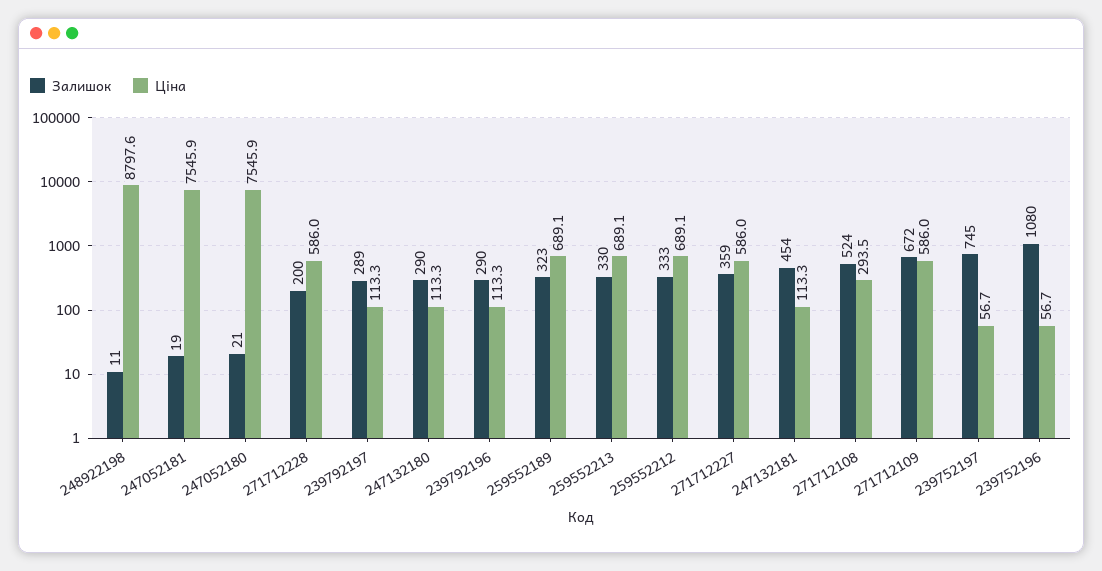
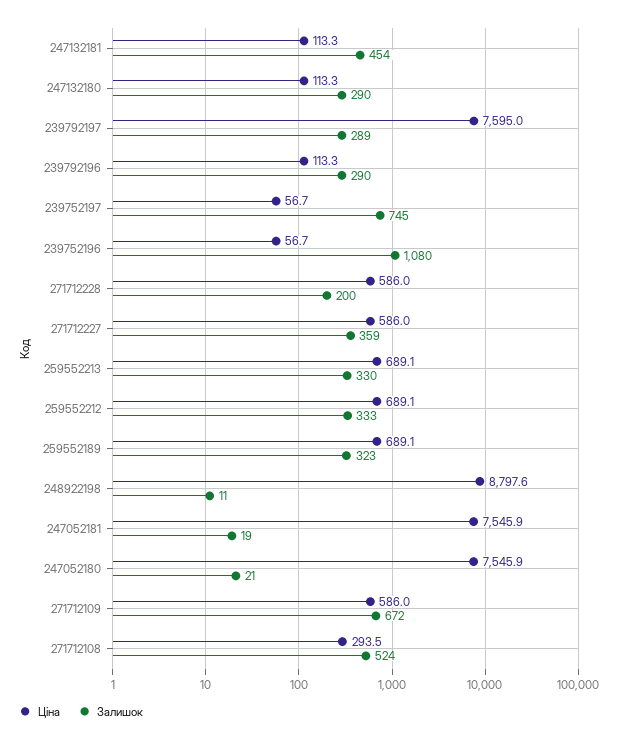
Ціна, 239792197: 113.3 -> 7595

